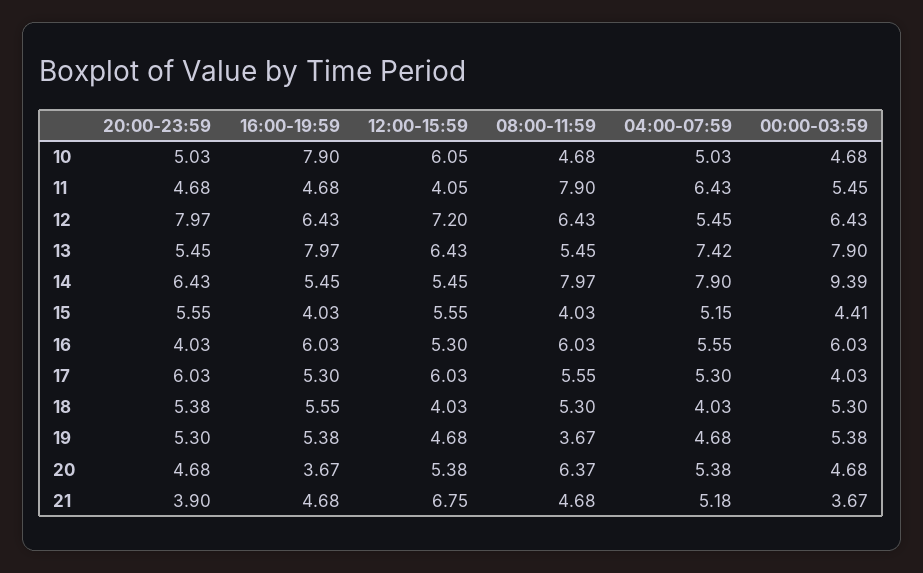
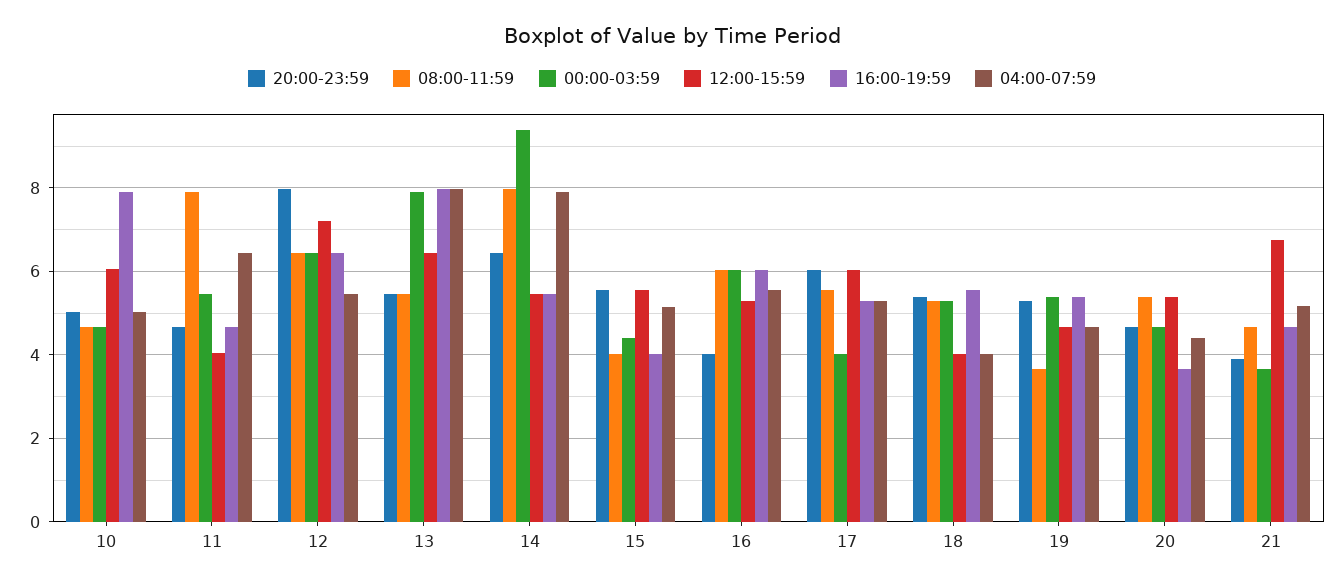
04:00-07:59, 13: 7.42 -> 8
08:00-11:59, 20: 6.37 -> 5.4
04:00-07:59, 20: 5.38 -> 4.4

